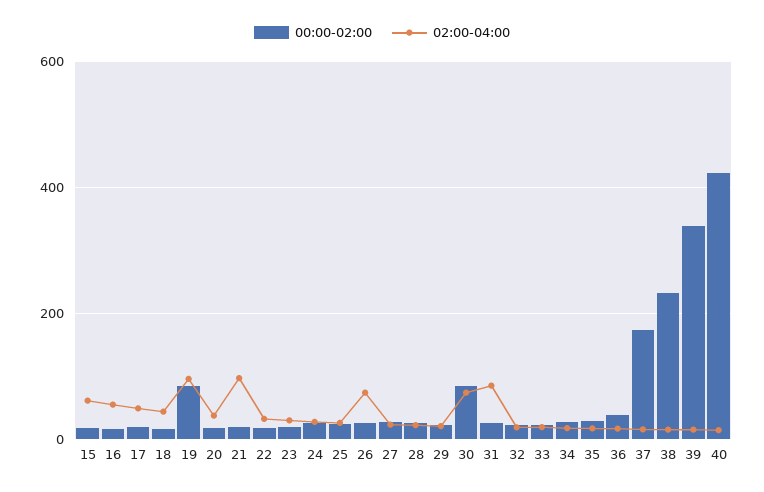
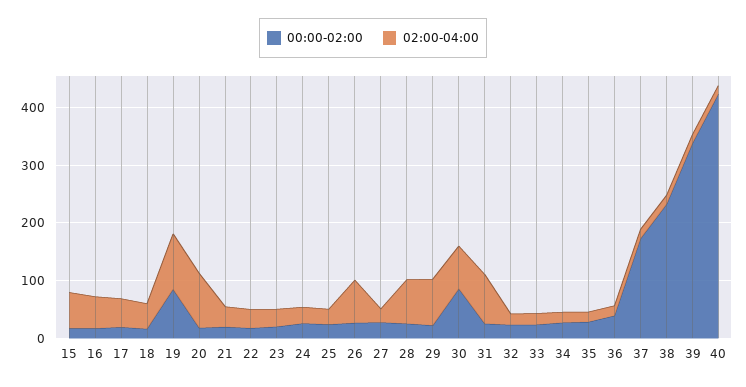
02:00-04:00, 20: 40 -> 100
02:00-04:00, 21: 100 -> 40
02:00-04:00, 28: 20 -> 80
02:00-04:00, 29: 20 -> 80

